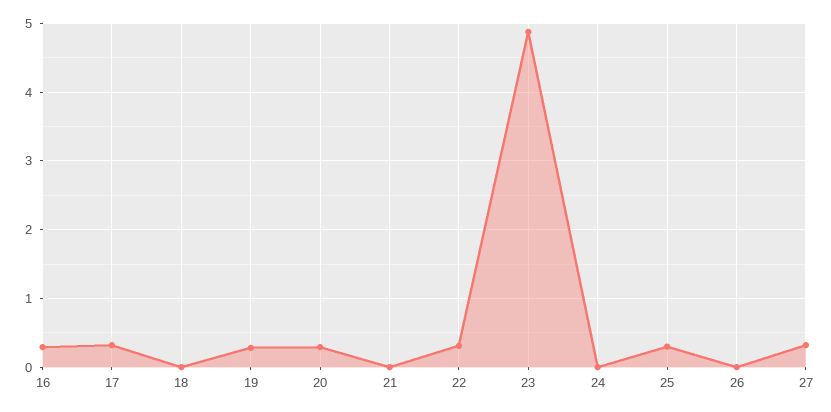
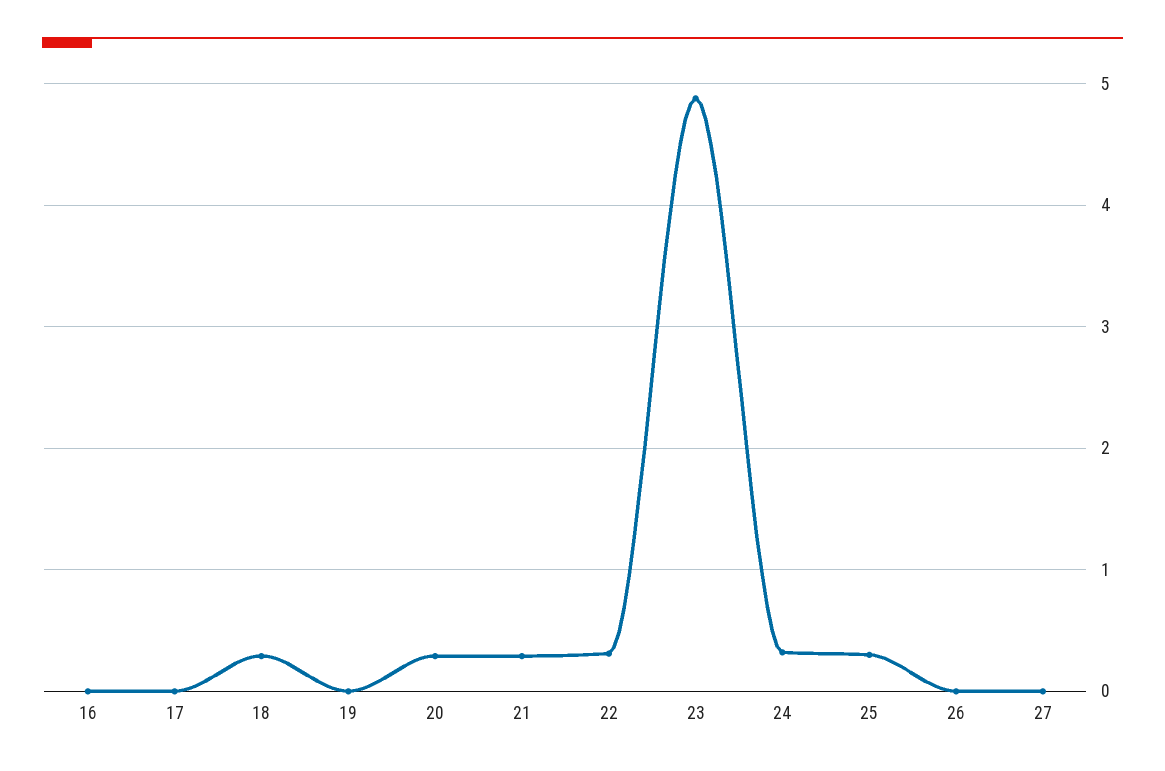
16: 0.3 -> 0
17: 0.3 -> 0
18: 0 -> 0.3
19: 0.3 -> 0
21: 0 -> 0.3
24: 0 -> 0.3
27: 0.3 -> 0

